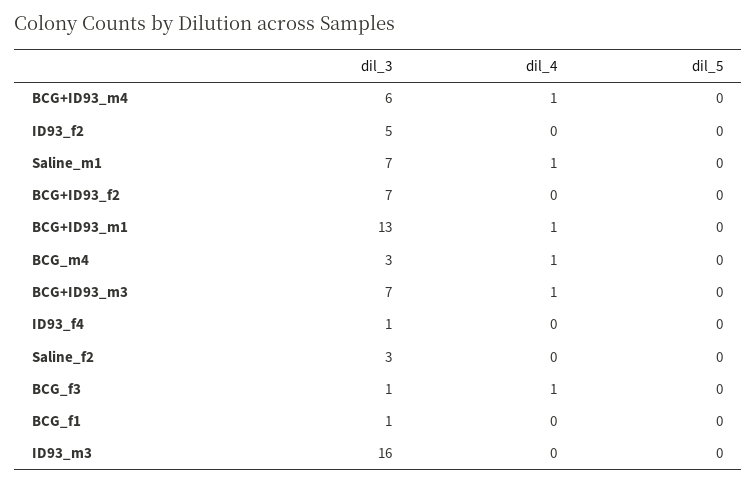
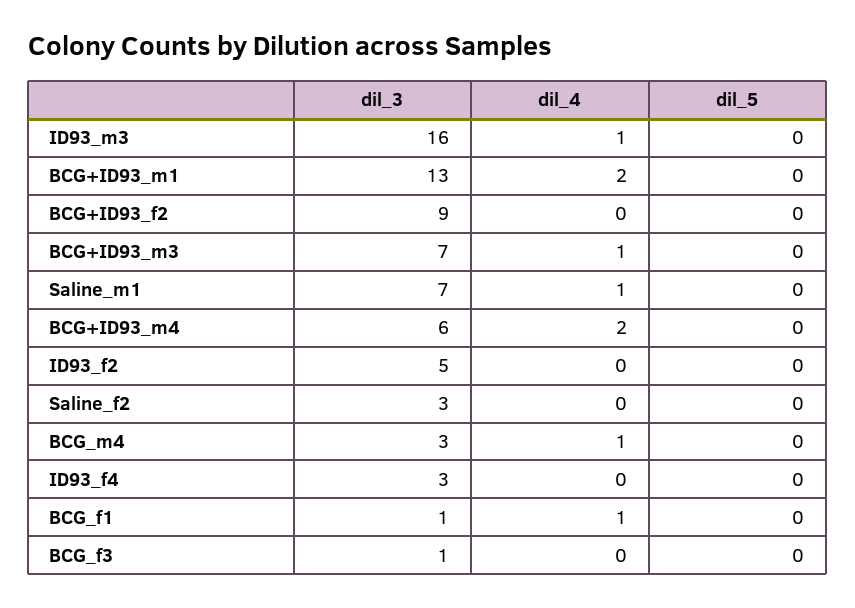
dil_4, BCG+ID93_m4: 1 -> 2
dil_3, BCG+ID93_f2: 7 -> 9
dil_4, BCG+ID93_m1: 1 -> 2
dil_3, ID93_f4: 1 -> 3
dil_4, BCG_f3: 1 -> 0
dil_4, BCG_f1: 0 -> 1
dil_4, ID93_m3: 0 -> 1

